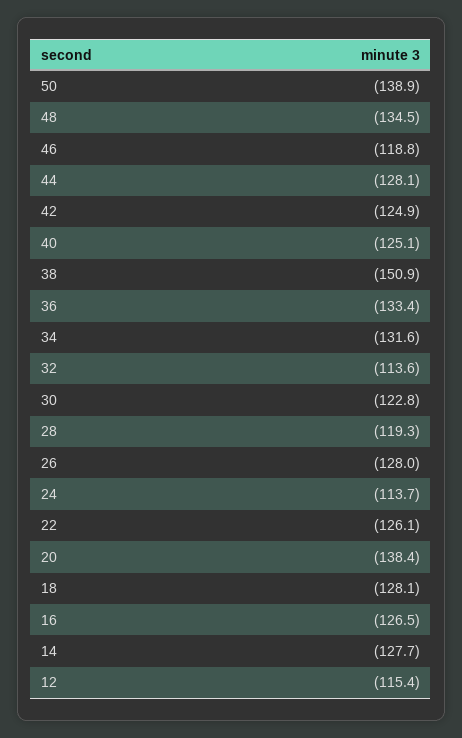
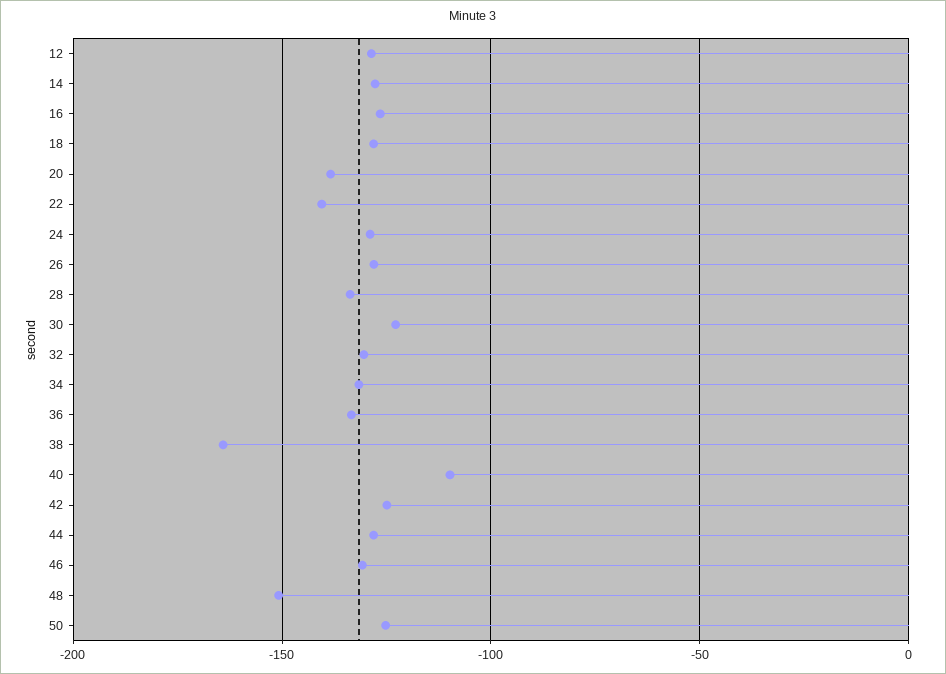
50: -138.9 -> -125
48: -134.5 -> -150
46: -118.8 -> -130
40: -125.1 -> -110
38: -150.9 -> -165
32: -113.6 -> -130
28: -119.3 -> -135
24: -113.7 -> -130
22: -126.1 -> -140
12: -115.4 -> -130

